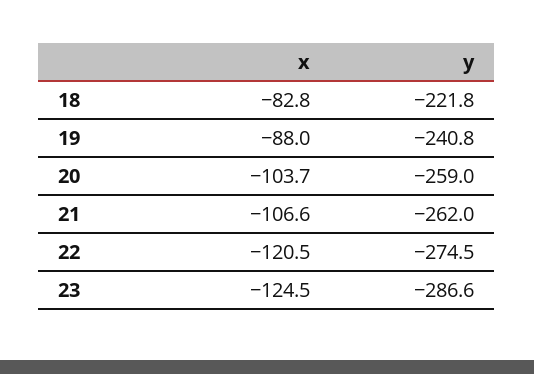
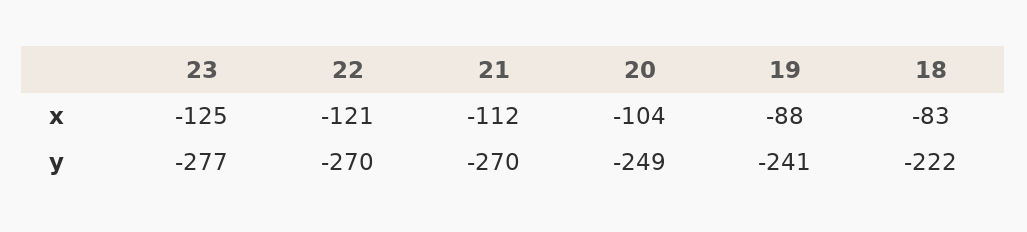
y, 20: -259 -> -249
x, 21: -106.6 -> -112
y, 21: -262 -> -270
y, 22: -274.5 -> -270
y, 23: -286.6 -> -277

